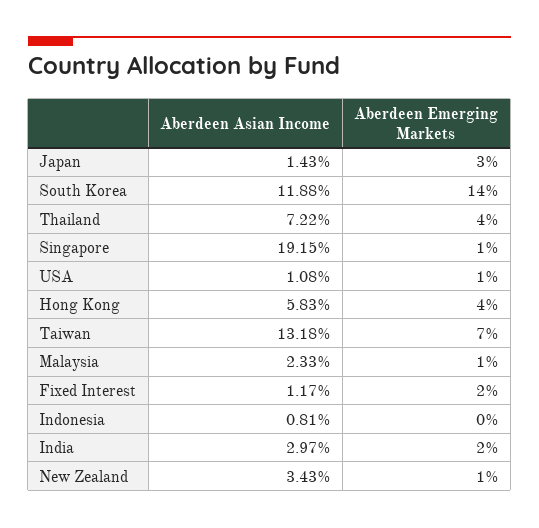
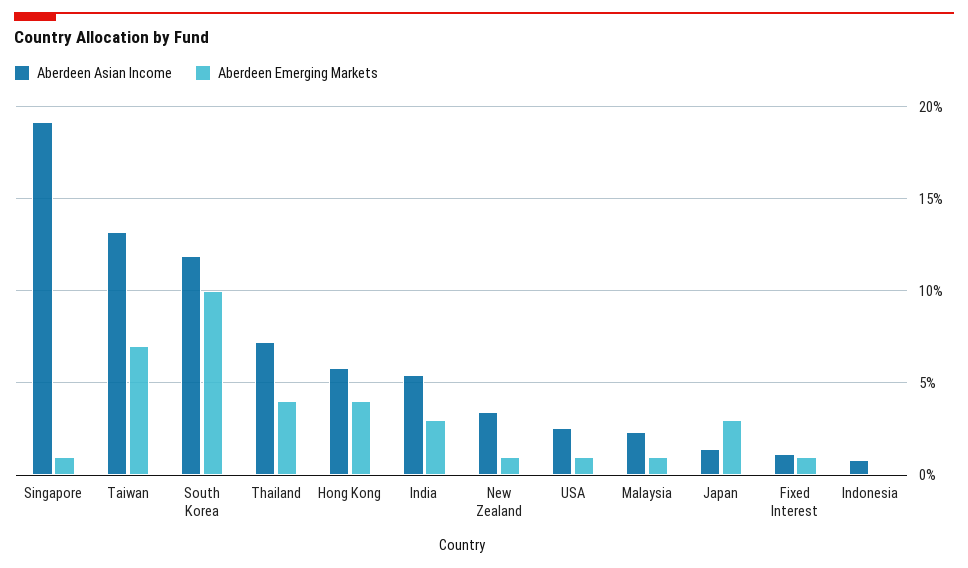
Aberdeen Emerging Markets, South Korea: 14 -> 10
Aberdeen Asian Income, USA: 1.08 -> 2.5
Aberdeen Emerging Markets, Fixed Interest: 2 -> 1
Aberdeen Asian Income, India: 2.97 -> 5.5
Aberdeen Emerging Markets, India: 2 -> 3

